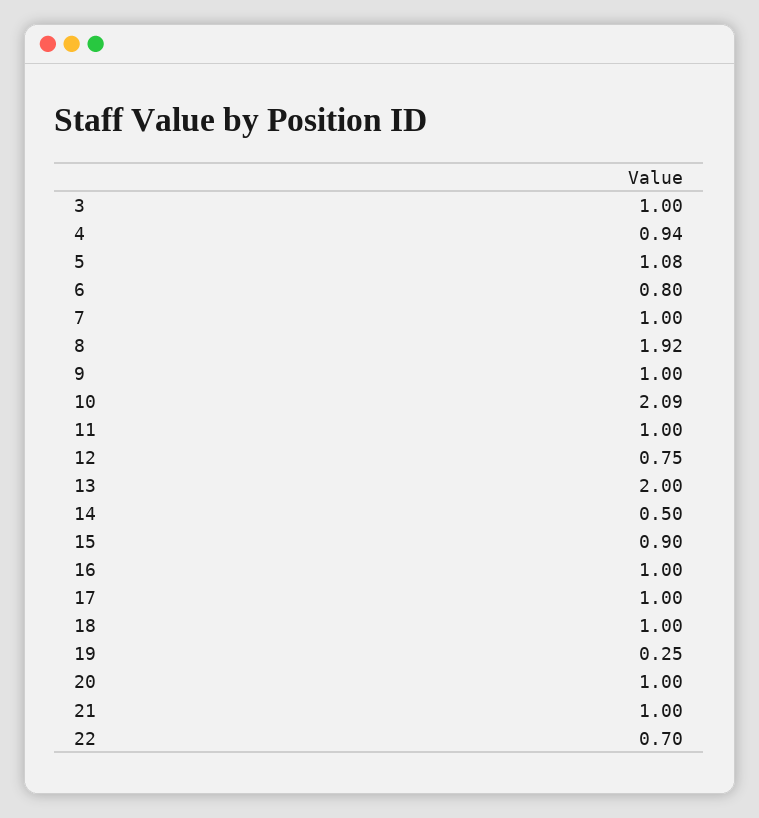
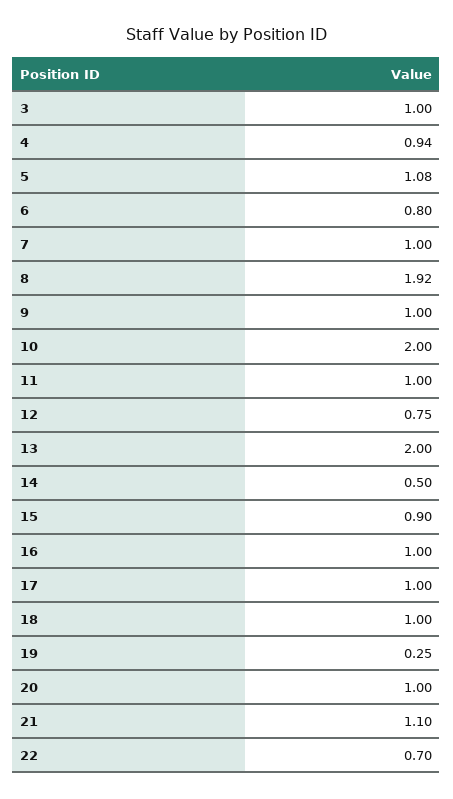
10: 2.09 -> 2
21: 1 -> 1.1

